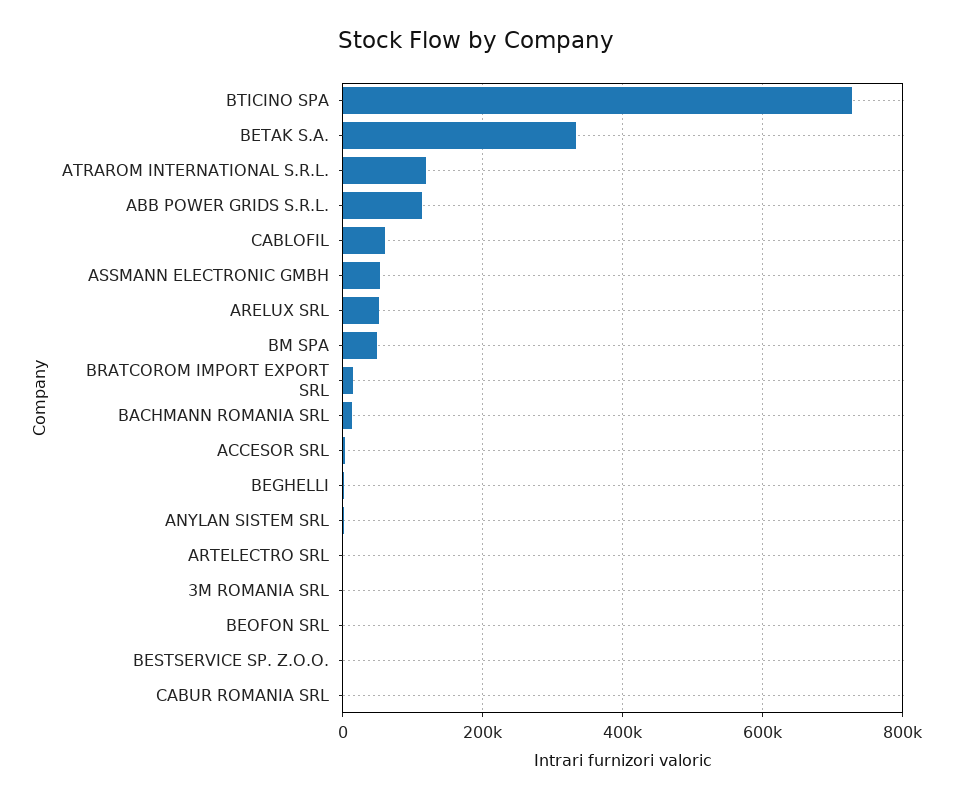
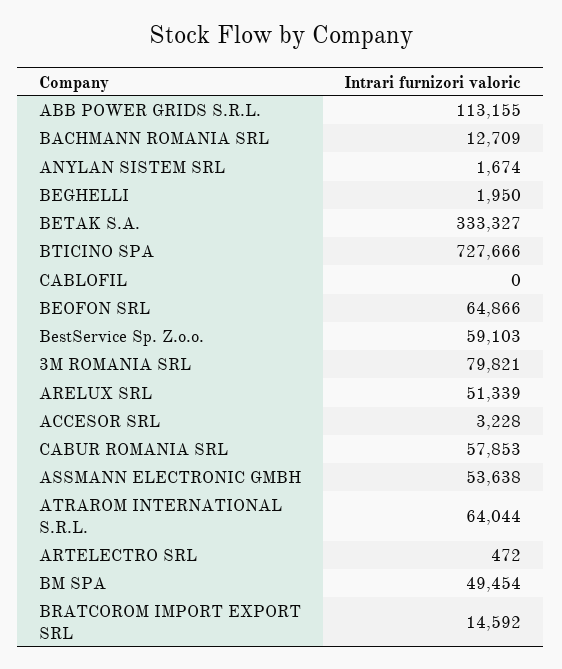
ATRAROM INTERNATIONAL S.R.L.: 120000 -> 64044
CABLOFIL: 60000 -> 0
3M ROMANIA SRL: 0 -> 79821
BEOFON SRL: 0 -> 64866
BESTSERVICE SP. Z.O.O.: 0 -> 59103
CABUR ROMANIA SRL: 0 -> 57853

